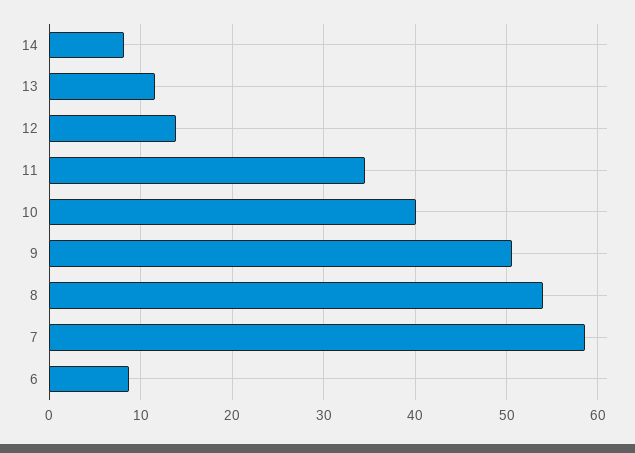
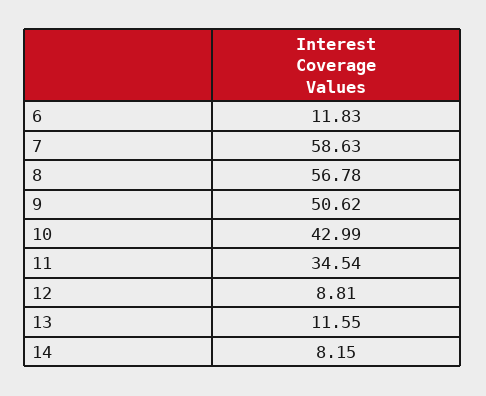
12: 14 -> 8.81
10: 40 -> 42.99
8: 54 -> 56.78
6: 9 -> 11.83

